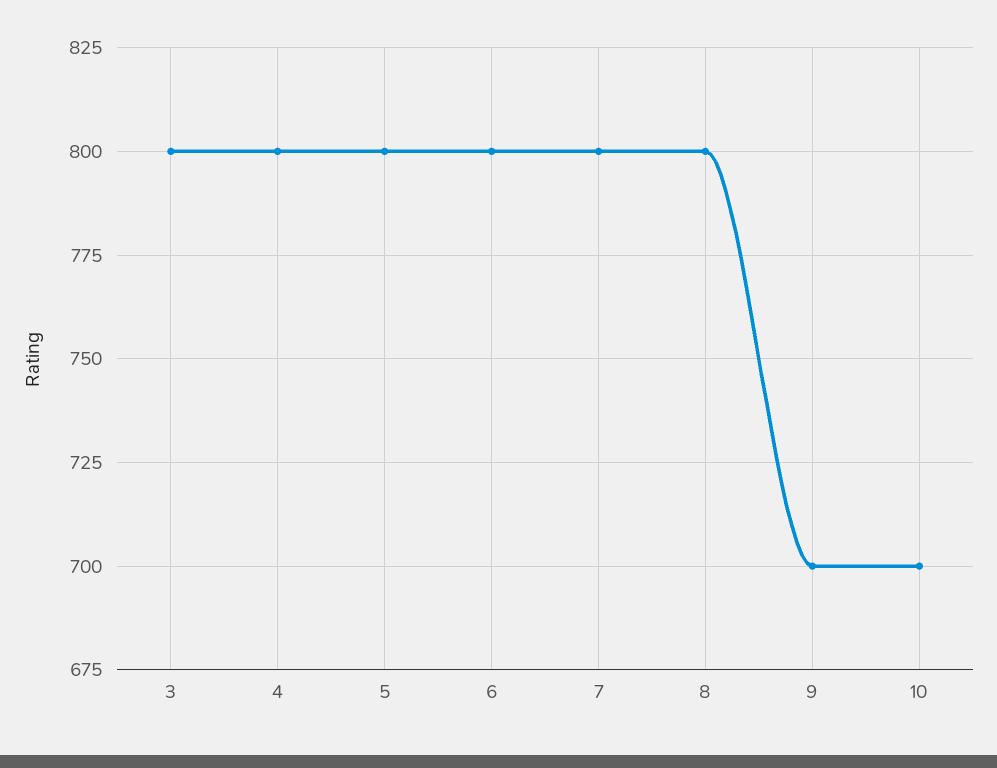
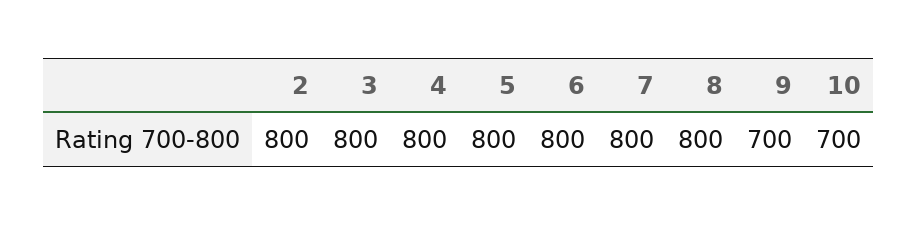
2: none -> 800

